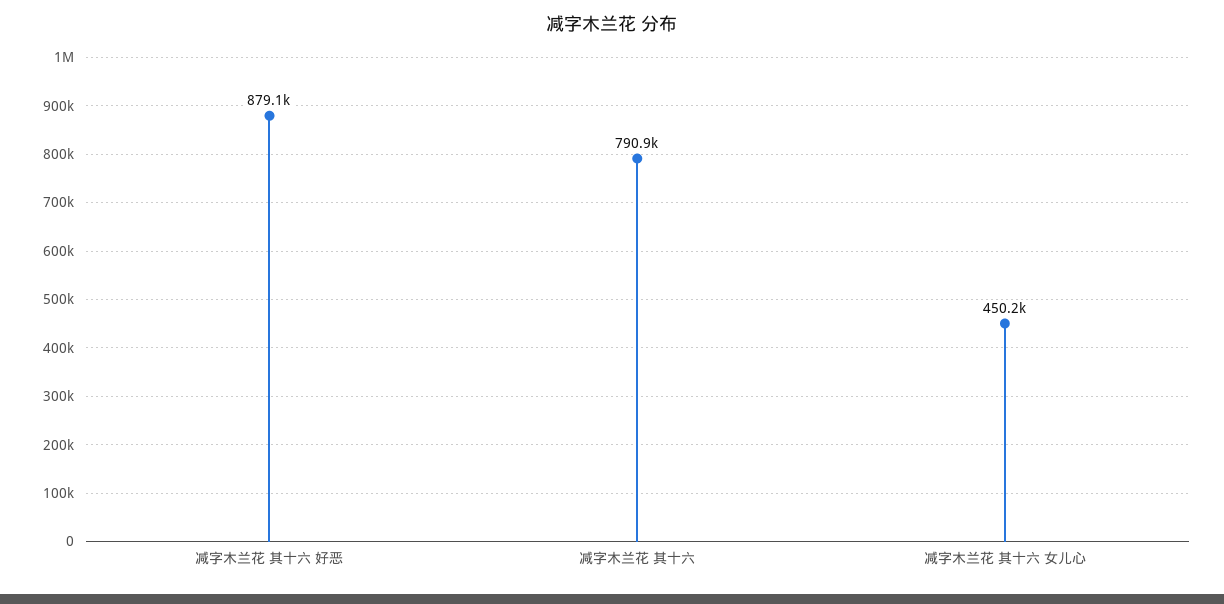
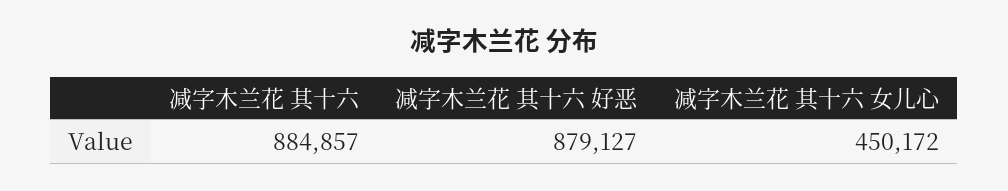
减字木兰花 其十六: 790900 -> 884857

